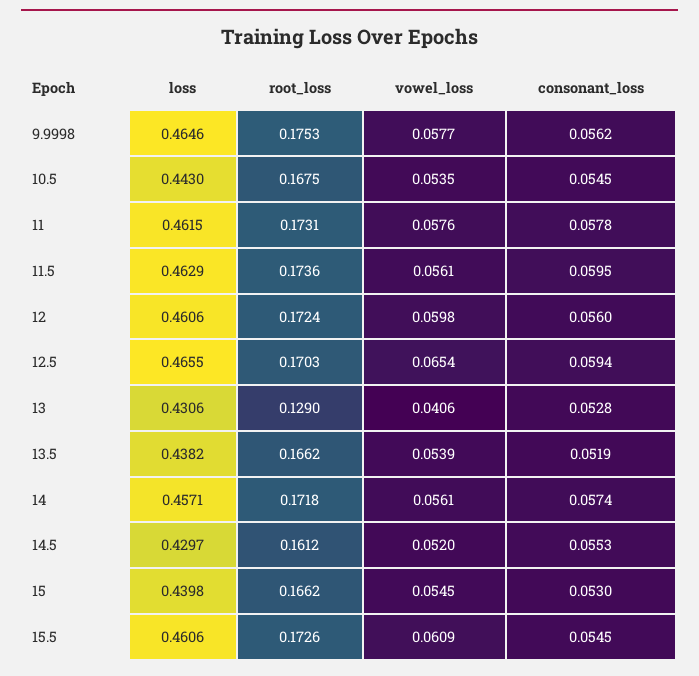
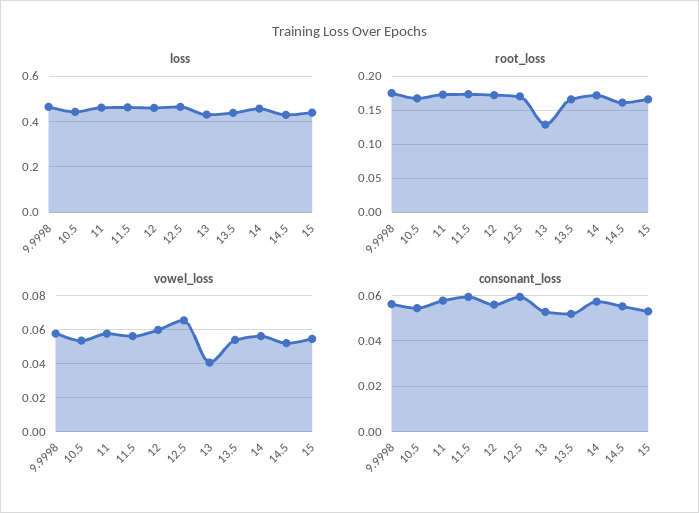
loss, 15.5: 0.4606 -> none
root_loss, 15.5: 0.1726 -> none
vowel_loss, 15.5: 0.0609 -> none
consonant_loss, 15.5: 0.0545 -> none

